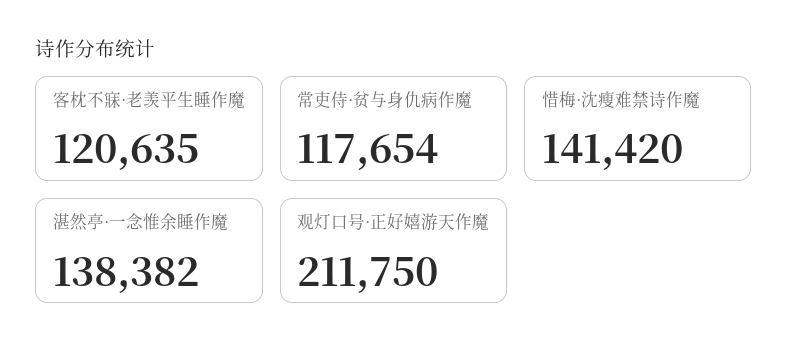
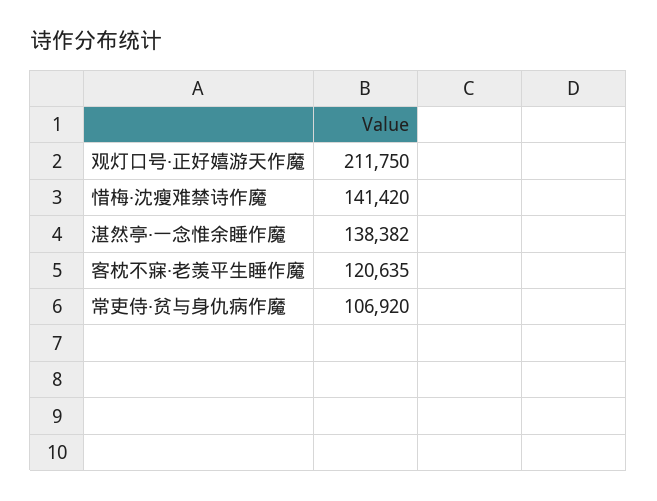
常吏侍·贫与身仇病作魔: 117654 -> 106920

